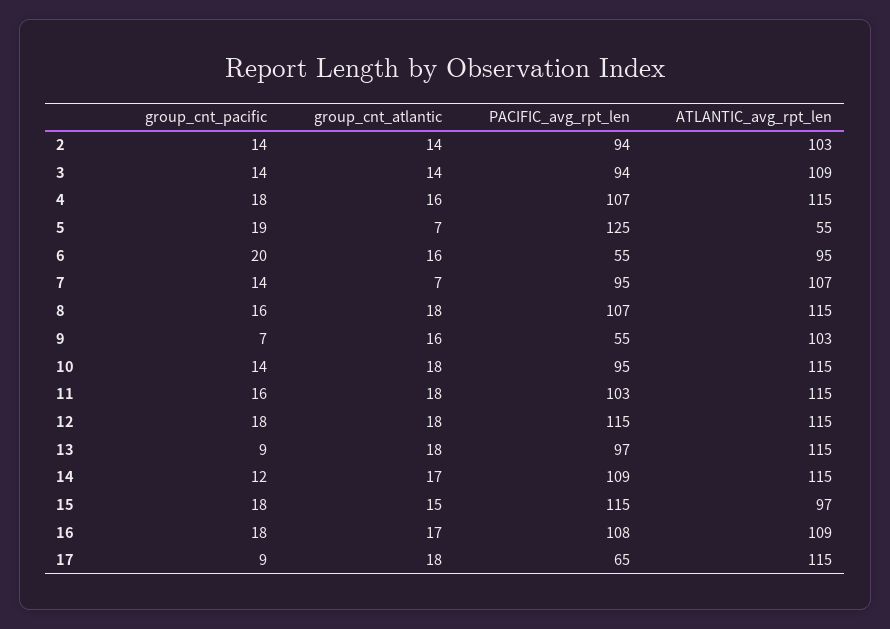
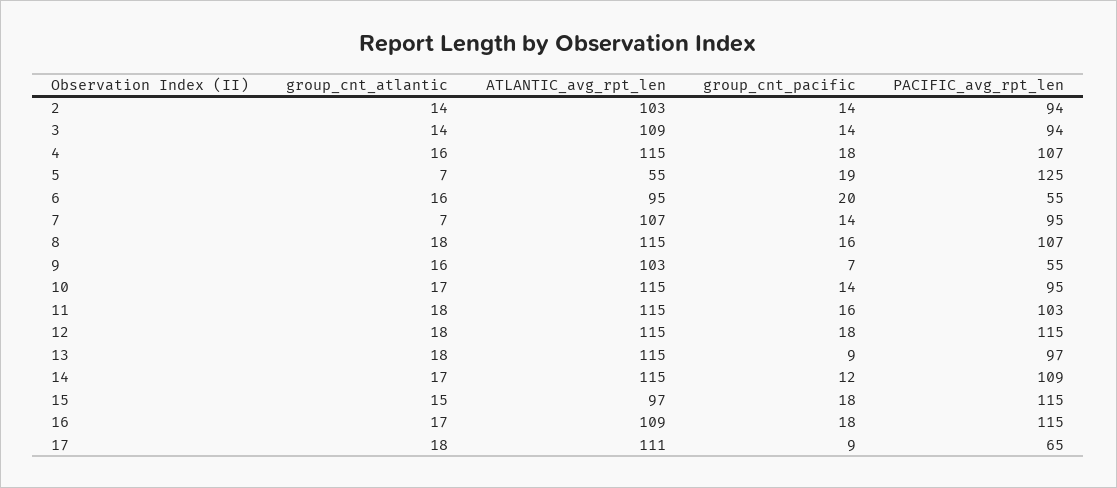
group_cnt_atlantic, 10: 18 -> 17
PACIFIC_avg_rpt_len, 16: 108 -> 115
ATLANTIC_avg_rpt_len, 17: 115 -> 111

